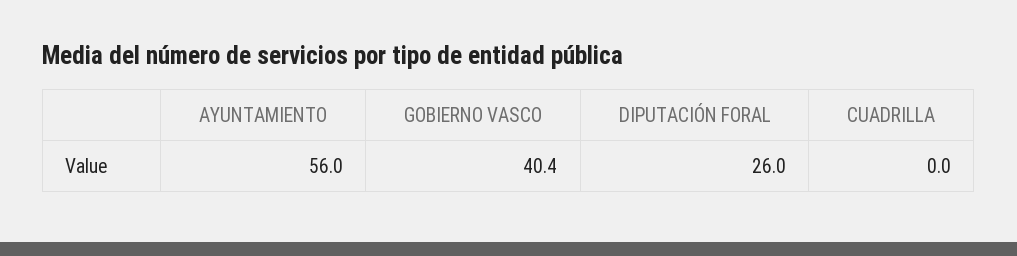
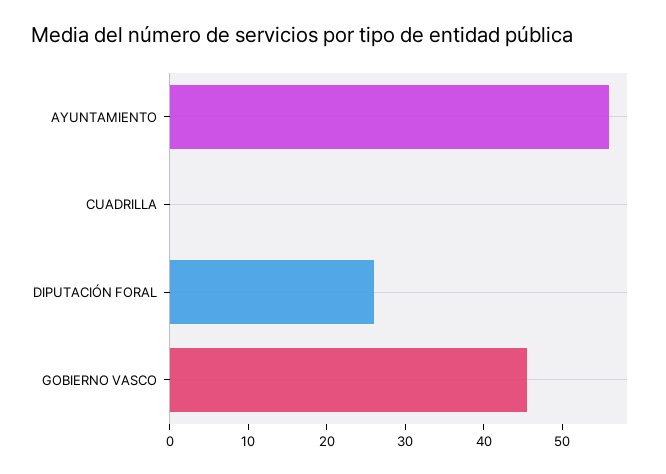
GOBIERNO VASCO: 40.4 -> 46

